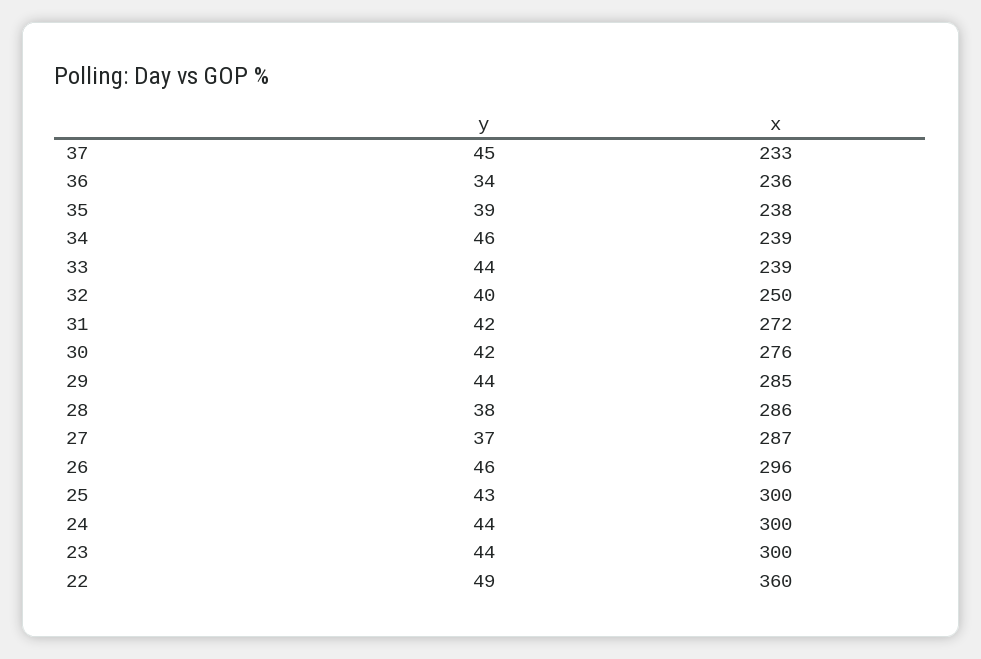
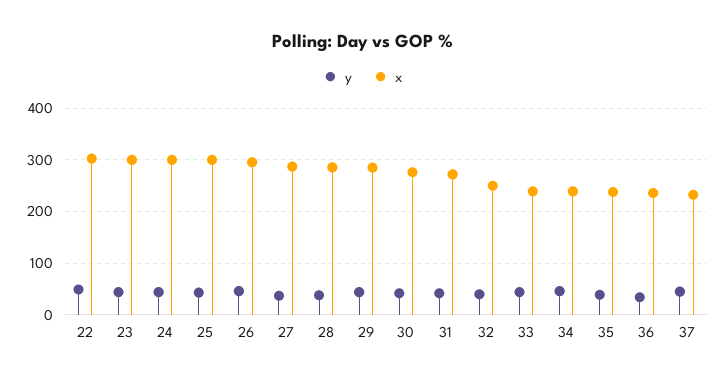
x, 22: 360 -> 300

